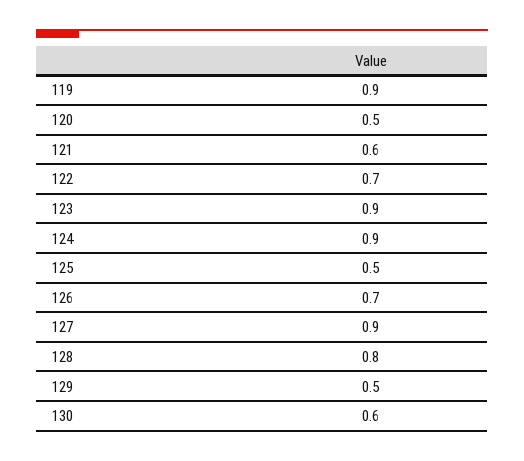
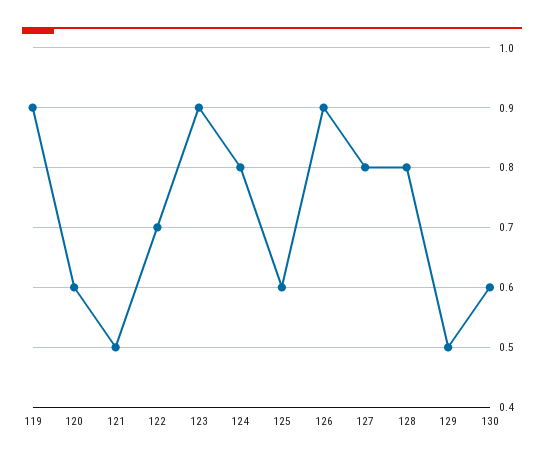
120: 0.5 -> 0.6
121: 0.6 -> 0.5
124: 0.9 -> 0.8
125: 0.5 -> 0.6
126: 0.7 -> 0.9
127: 0.9 -> 0.8

